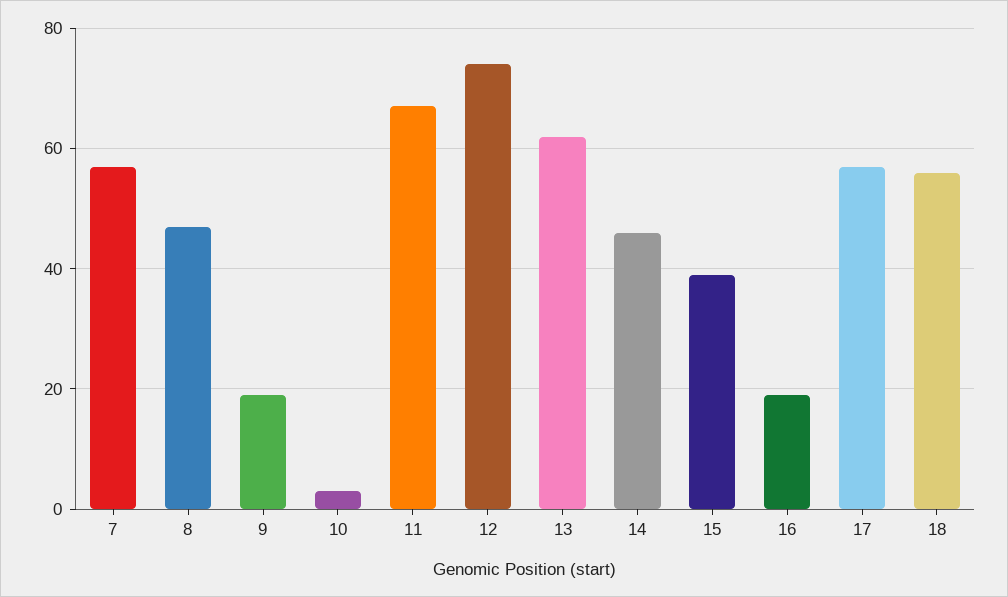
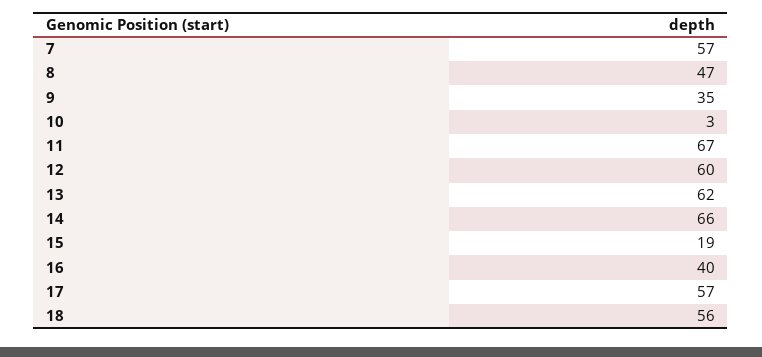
9: 20 -> 35
12: 75 -> 60
14: 45 -> 66
15: 40 -> 19
16: 20 -> 40

